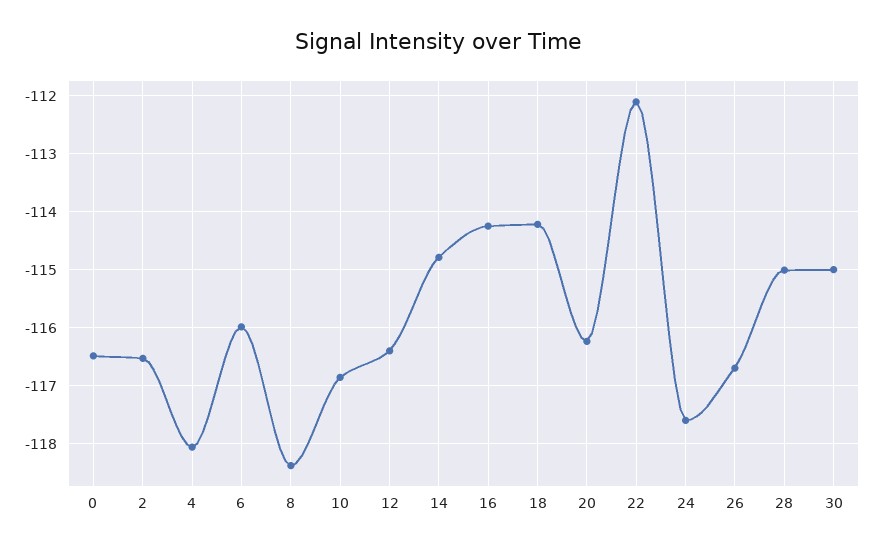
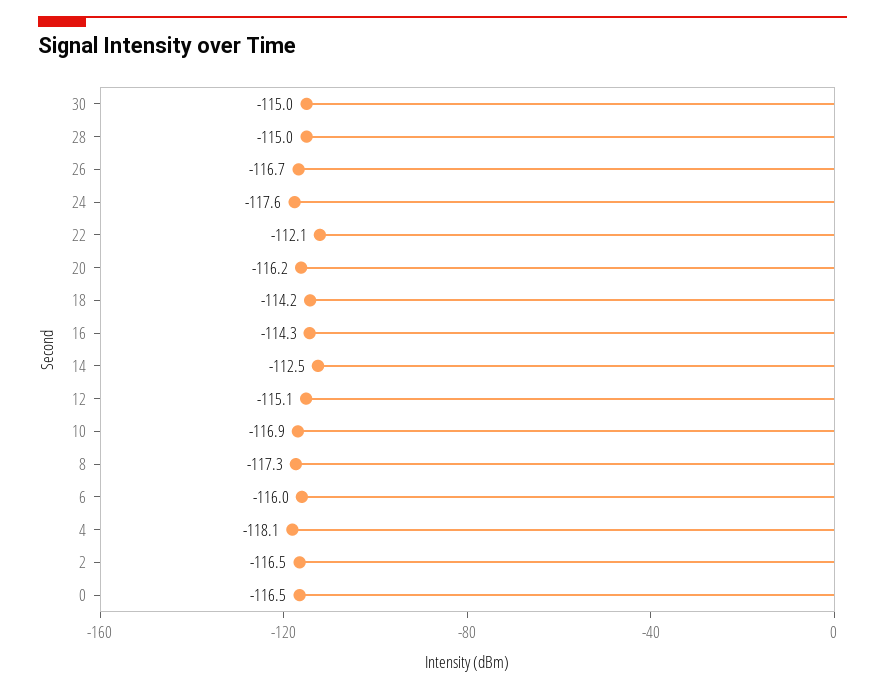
8: -118.4 -> -117.3
12: -116.4 -> -115.1
14: -114.8 -> -112.5

